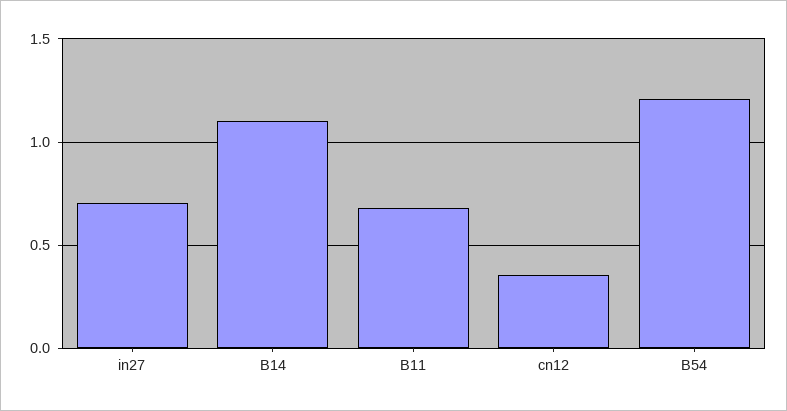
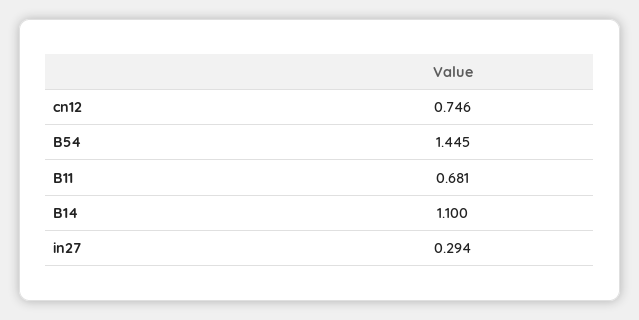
in27: 0.7 -> 0.294
cn12: 0.35 -> 0.746
B54: 1.2 -> 1.445

